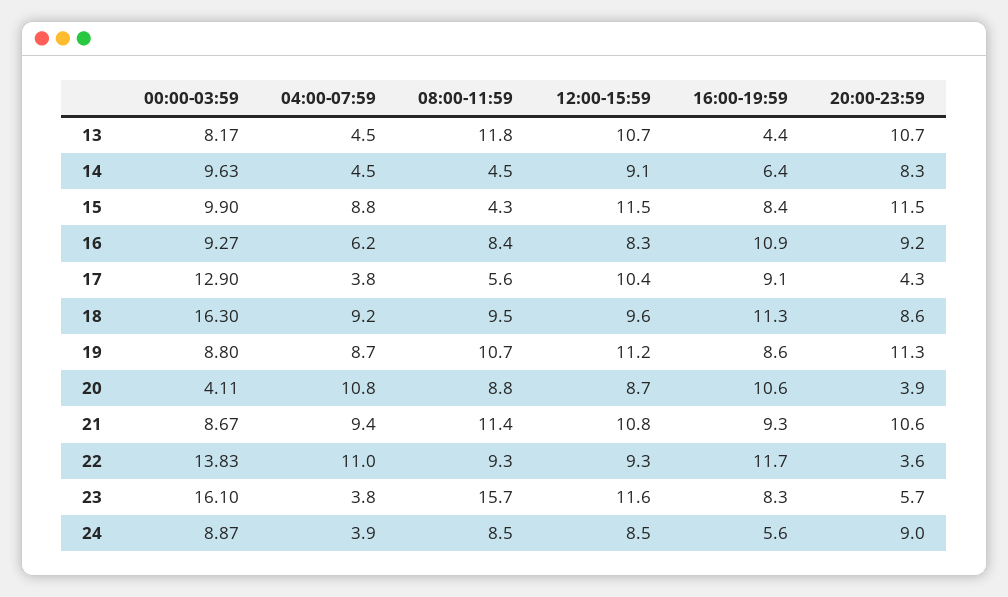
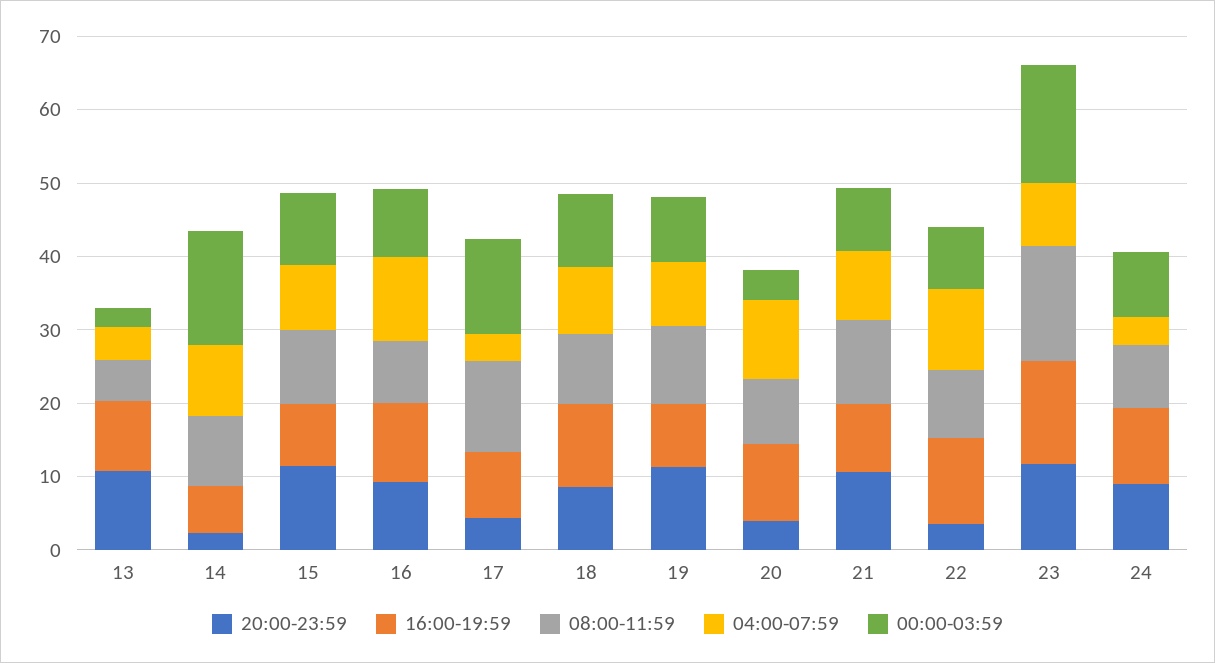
00:00-03:59, 13: 8.17 -> 2
08:00-11:59, 13: 11.8 -> 6
12:00-15:59, 13: 10.7 -> none
16:00-19:59, 13: 4.4 -> 10
00:00-03:59, 14: 9.63 -> 16
04:00-07:59, 14: 4.5 -> 10
08:00-11:59, 14: 4.5 -> 10
12:00-15:59, 14: 9.1 -> none
20:00-23:59, 14: 8.3 -> 2
08:00-11:59, 15: 4.3 -> 10
12:00-15:59, 15: 11.5 -> none
04:00-07:59, 16: 6.2 -> 12
12:00-15:59, 16: 8.3 -> none
08:00-11:59, 17: 5.6 -> 12
12:00-15:59, 17: 10.4 -> none
00:00-03:59, 18: 16.3 -> 10
12:00-15:59, 18: 9.6 -> none
12:00-15:59, 19: 11.2 -> none
12:00-15:59, 20: 8.7 -> none
12:00-15:59, 21: 10.8 -> none
00:00-03:59, 22: 13.83 -> 8
12:00-15:59, 22: 9.3 -> none
04:00-07:59, 23: 3.8 -> 8
12:00-15:59, 23: 11.6 -> none
16:00-19:59, 23: 8.3 -> 14
20:00-23:59, 23: 5.7 -> 12
12:00-15:59, 24: 8.5 -> none
16:00-19:59, 24: 5.6 -> 10

